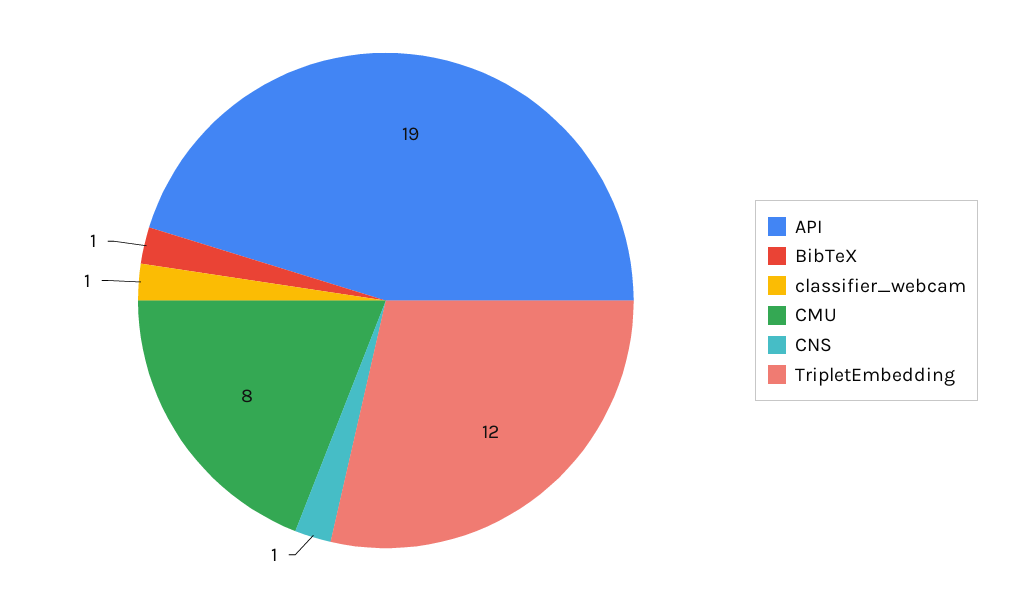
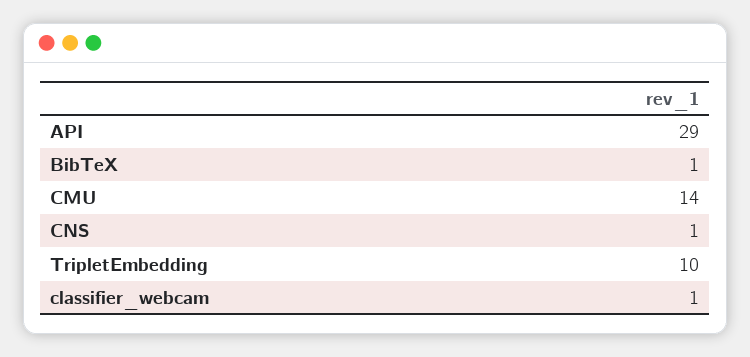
API: 19 -> 29
CMU: 8 -> 14
TripletEmbedding: 12 -> 10

